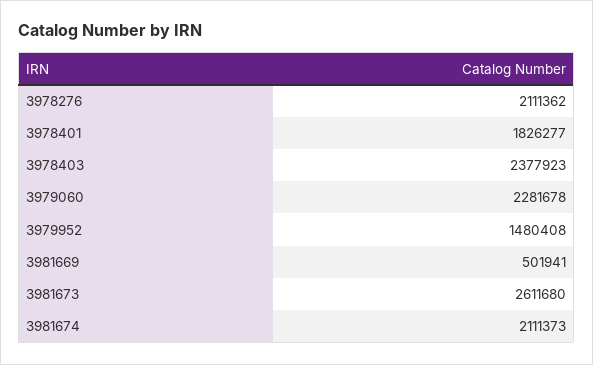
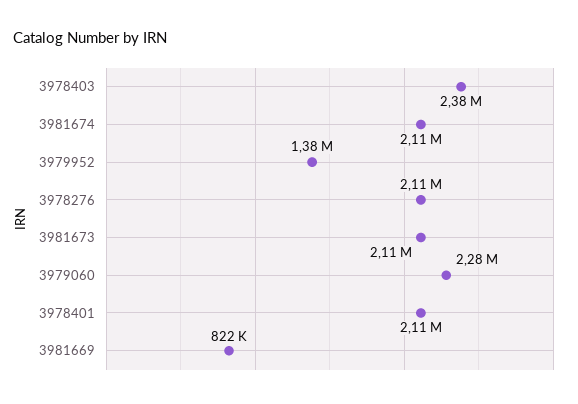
3978401: 1826277 -> 2110000
3979952: 1480408 -> 1380000
3981669: 501941 -> 822000
3981673: 2611680 -> 2110000

